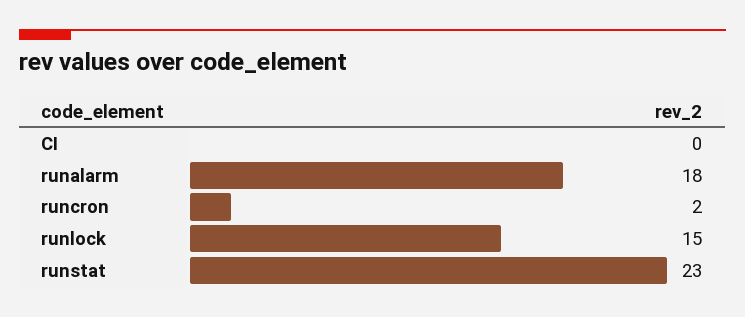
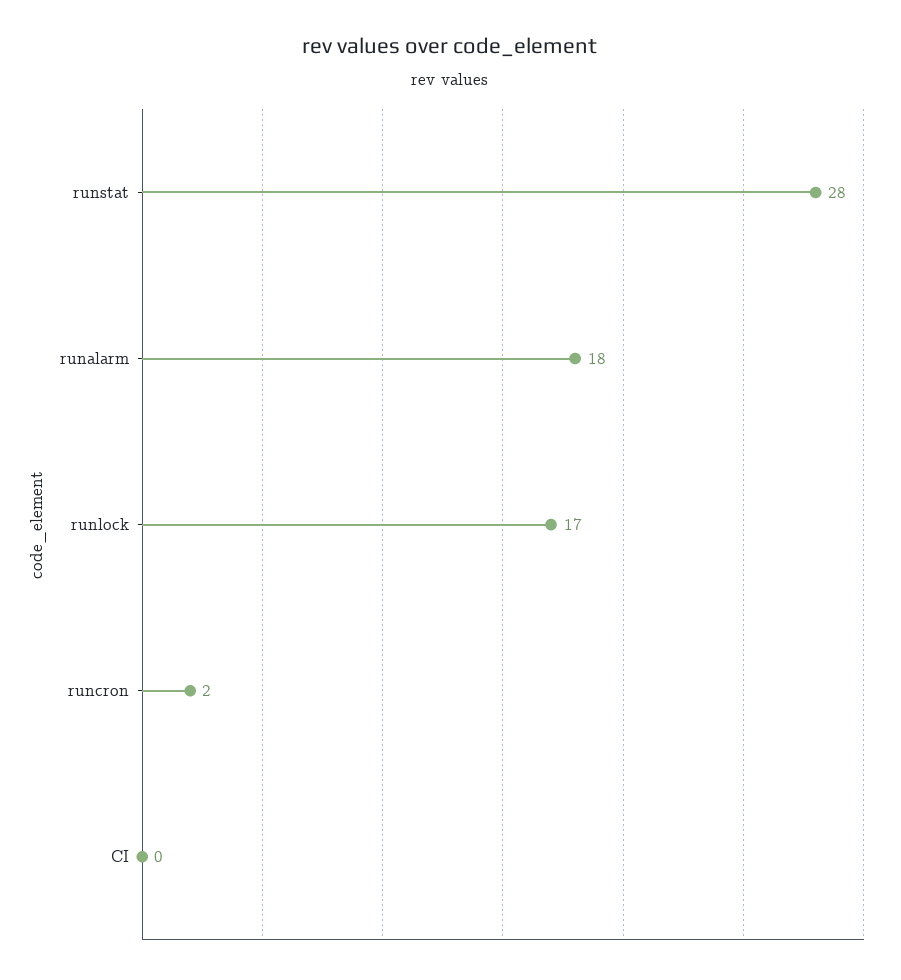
runlock: 15 -> 17
runstat: 23 -> 28

